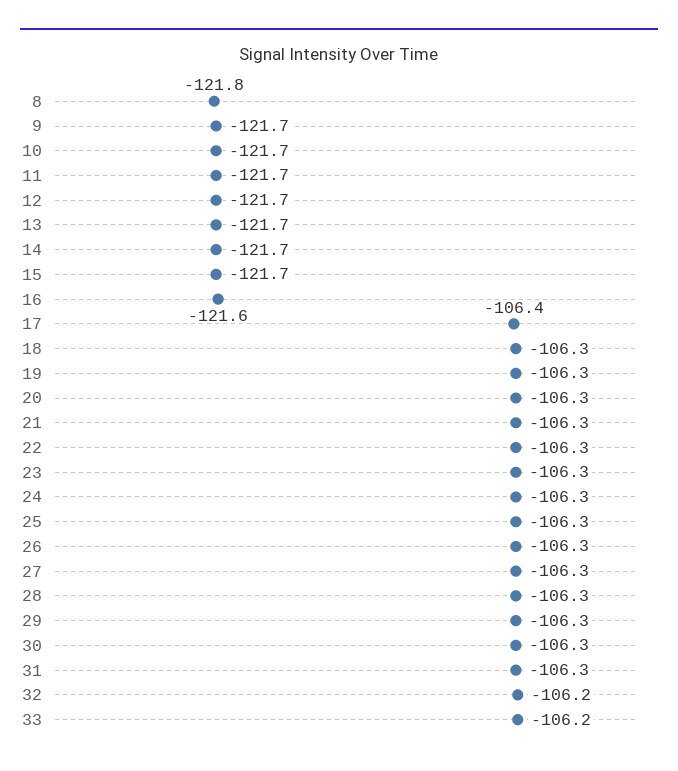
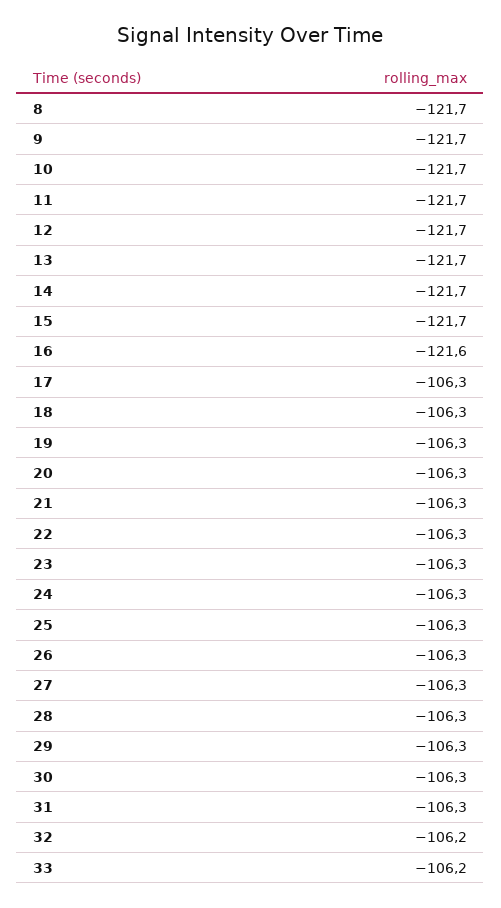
8: -121.8 -> -121.7
17: -106.4 -> -106.3

